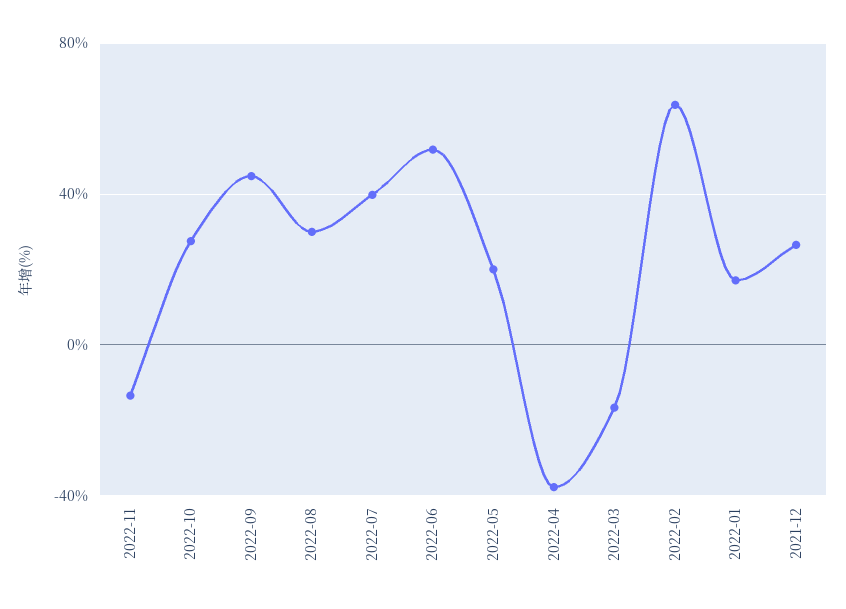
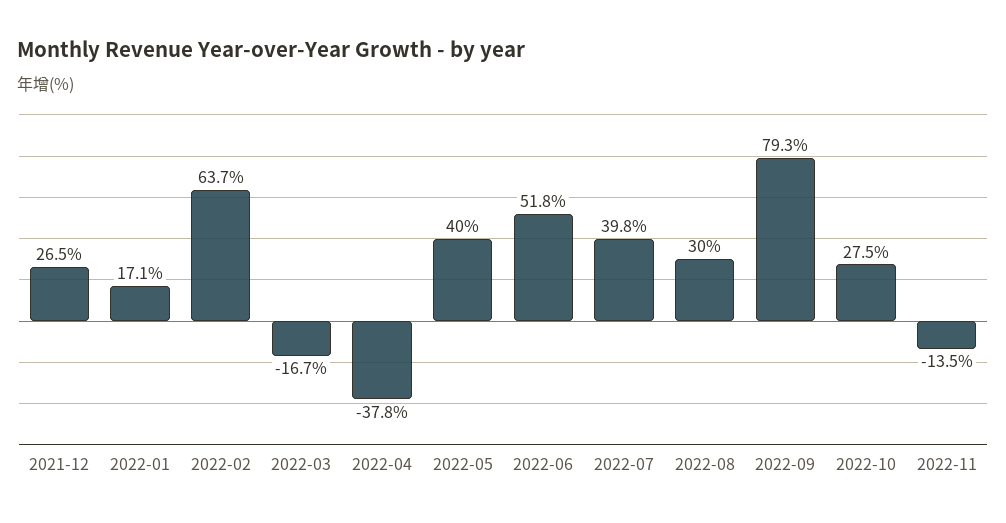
2022-09: 45 -> 79.3
2022-05: 20 -> 40

